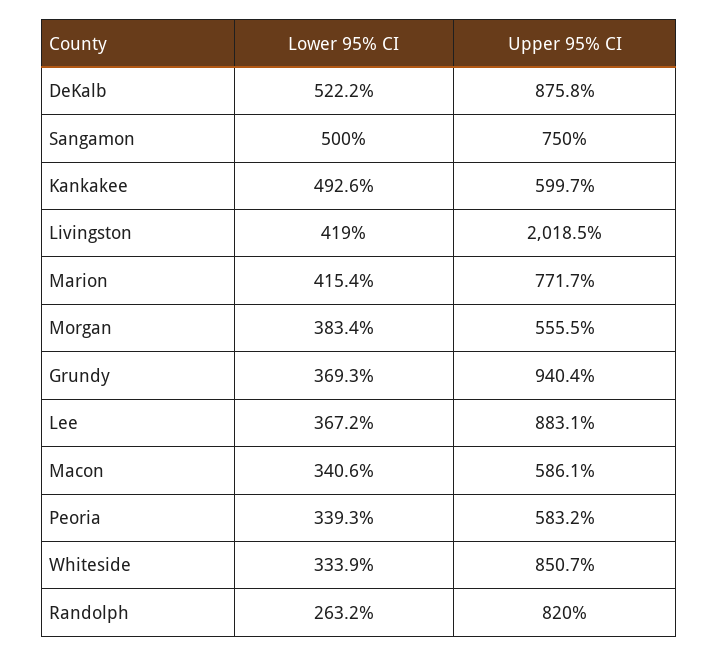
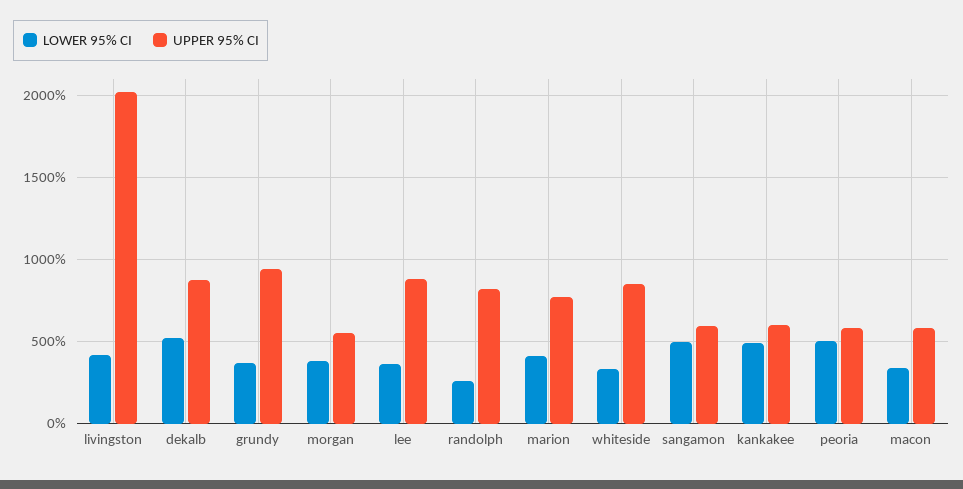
Upper 95% CI, Sangamon: 750 -> 600
Lower 95% CI, Peoria: 339.3 -> 500

